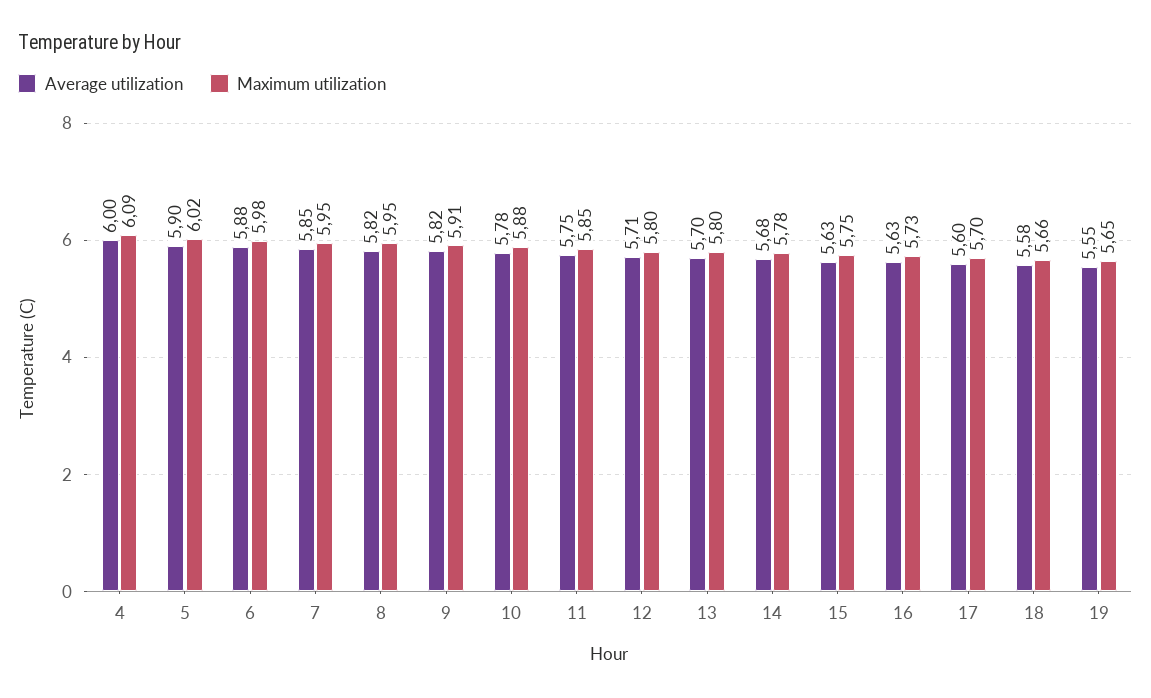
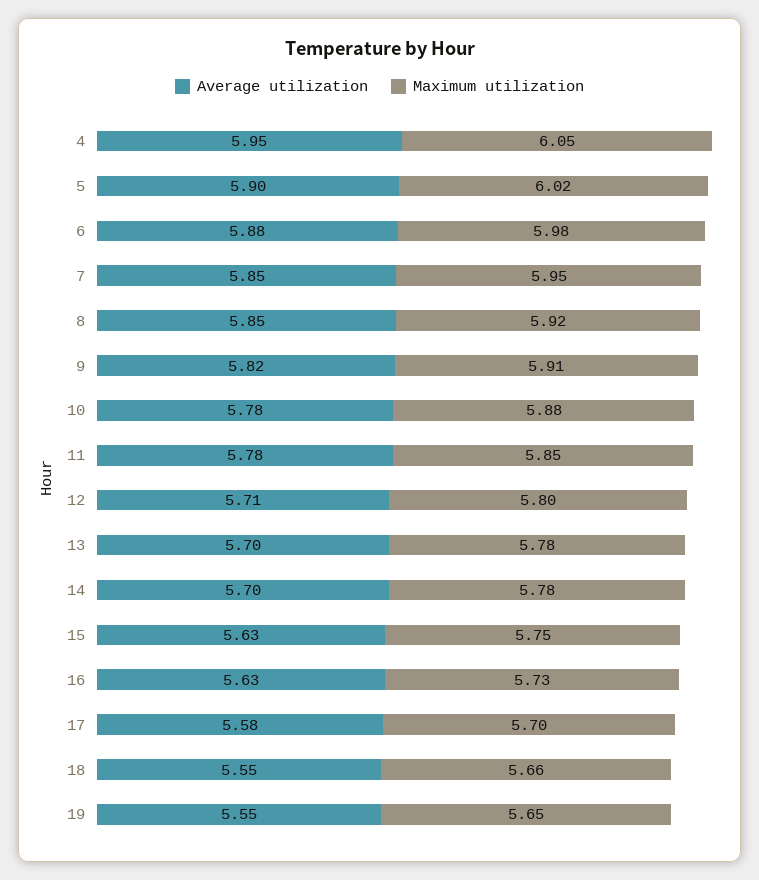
Average utilization, 4: 6 -> 5.95
Maximum utilization, 4: 6.09 -> 6.05
Average utilization, 8: 5.82 -> 5.85
Maximum utilization, 8: 5.95 -> 5.92
Average utilization, 11: 5.75 -> 5.78
Maximum utilization, 13: 5.8 -> 5.78
Average utilization, 14: 5.68 -> 5.7
Average utilization, 17: 5.6 -> 5.58
Average utilization, 18: 5.58 -> 5.55

